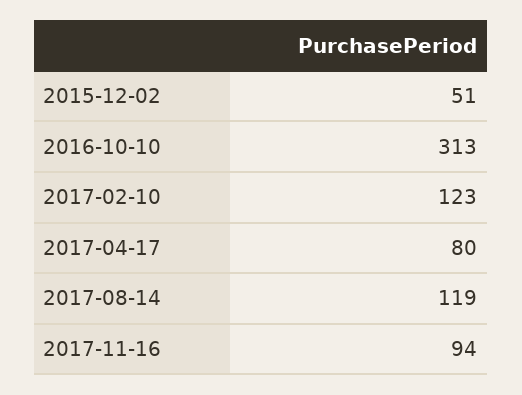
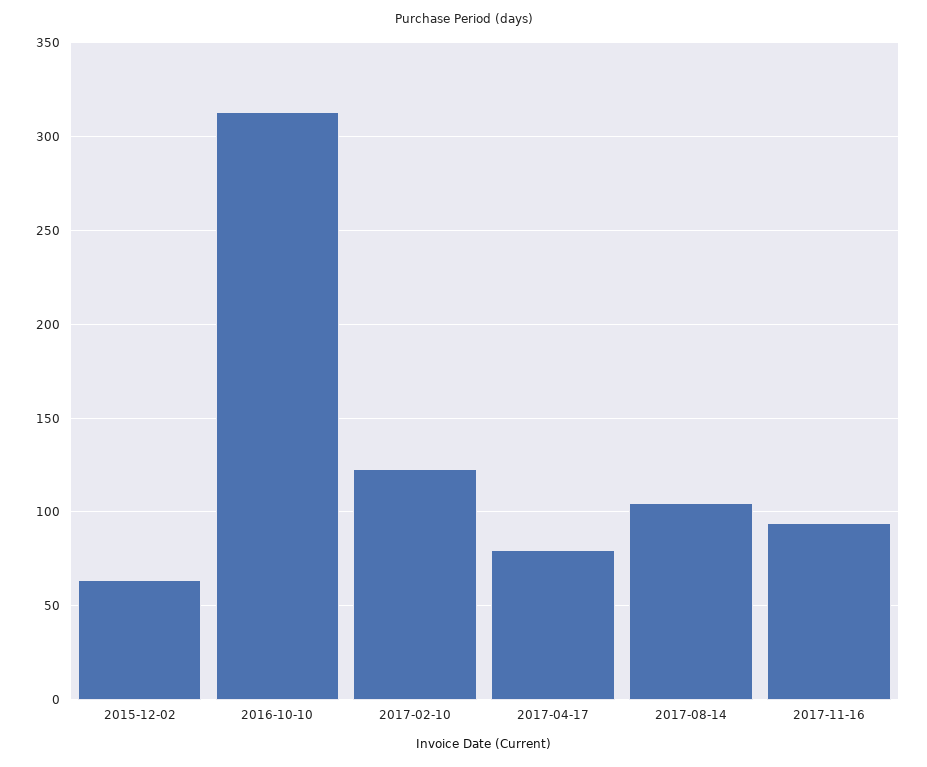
2015-12-02: 51 -> 65
2017-08-14: 119 -> 105

